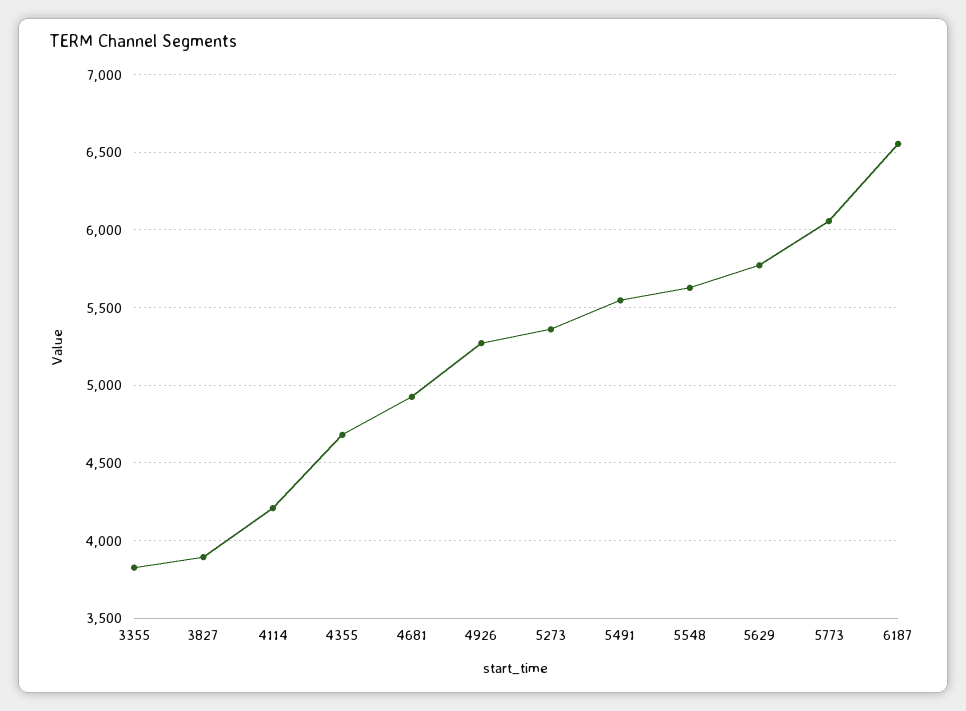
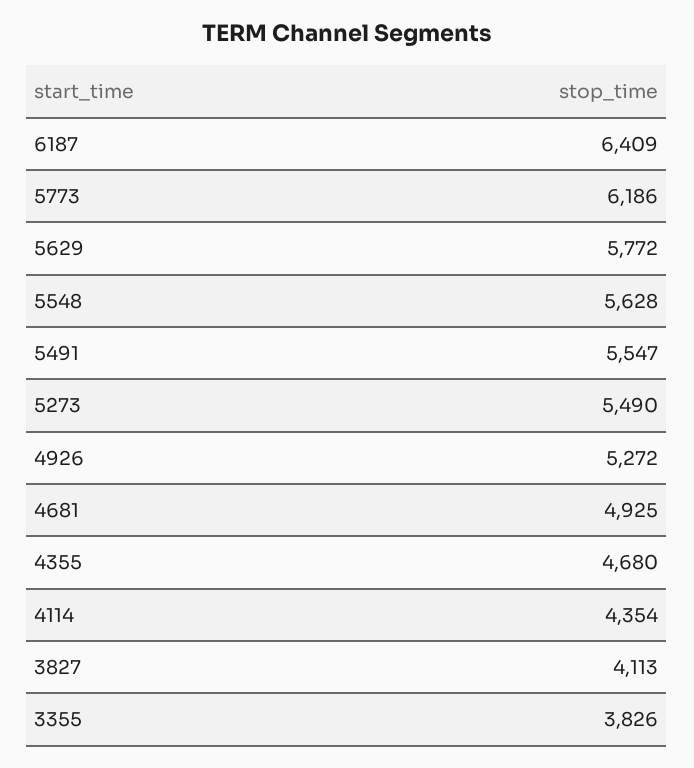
3827: 3900 -> 4113
4114: 4200 -> 4354
5273: 5350 -> 5490
5773: 6050 -> 6186
6187: 6550 -> 6409

